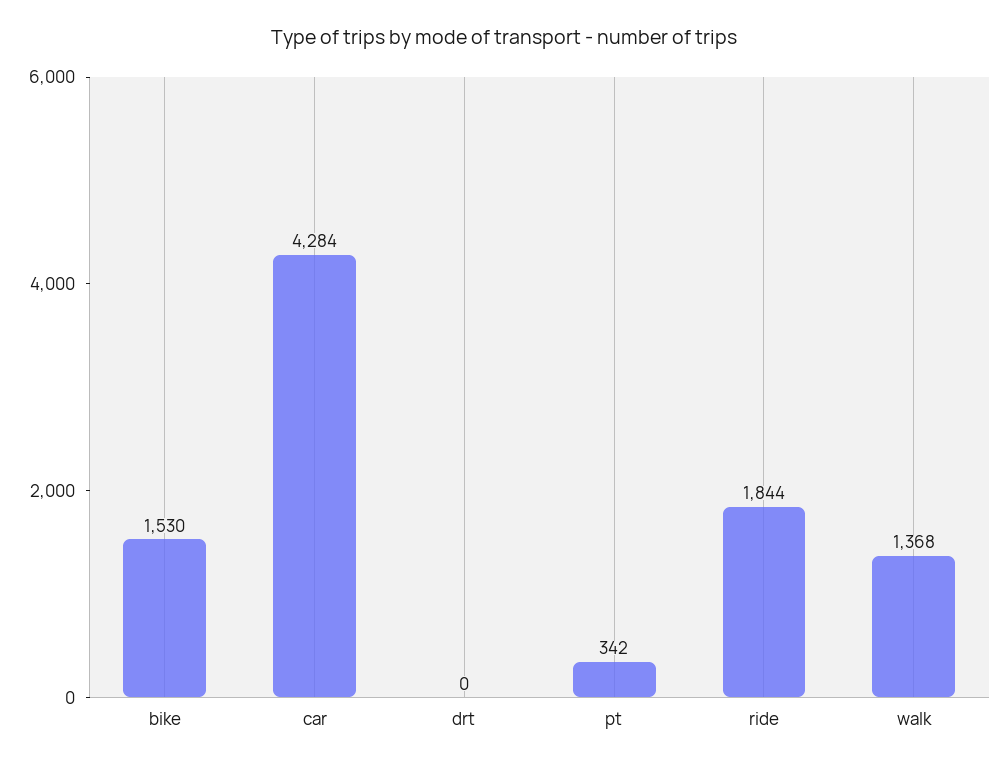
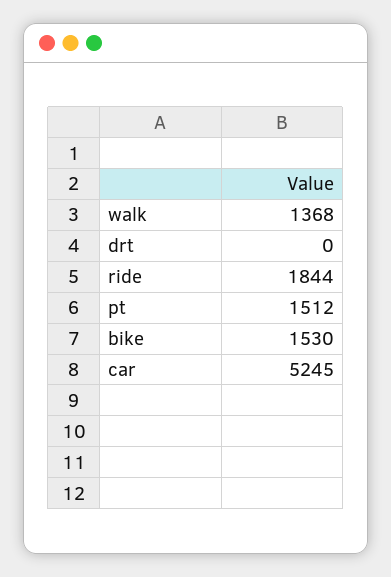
car: 4284 -> 5245
pt: 342 -> 1512

